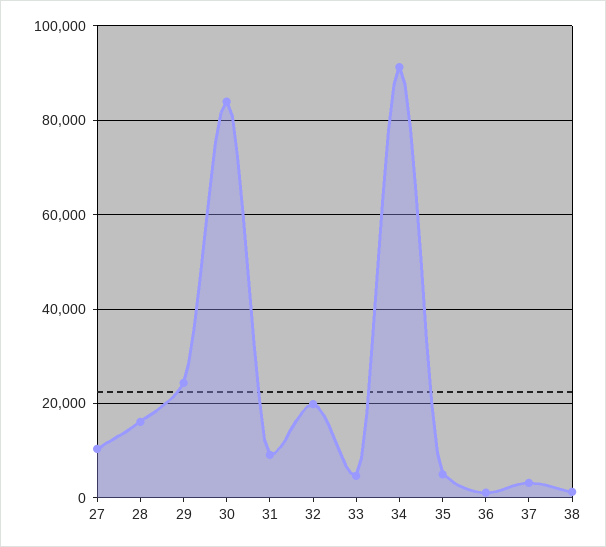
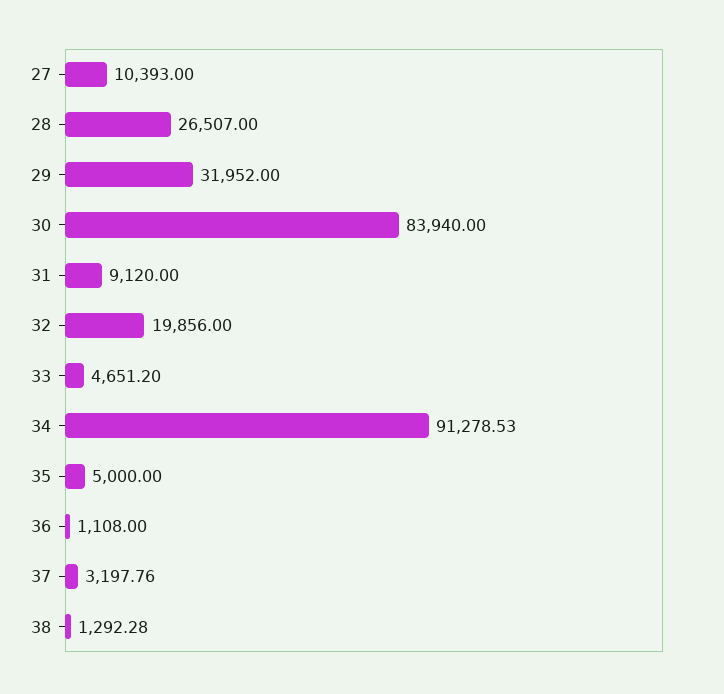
28: 16000 -> 26507
29: 24000 -> 31952

